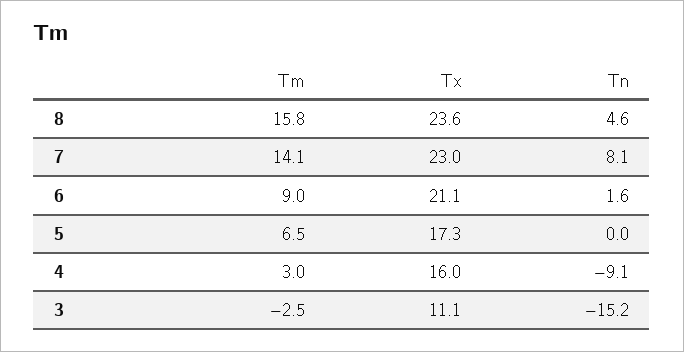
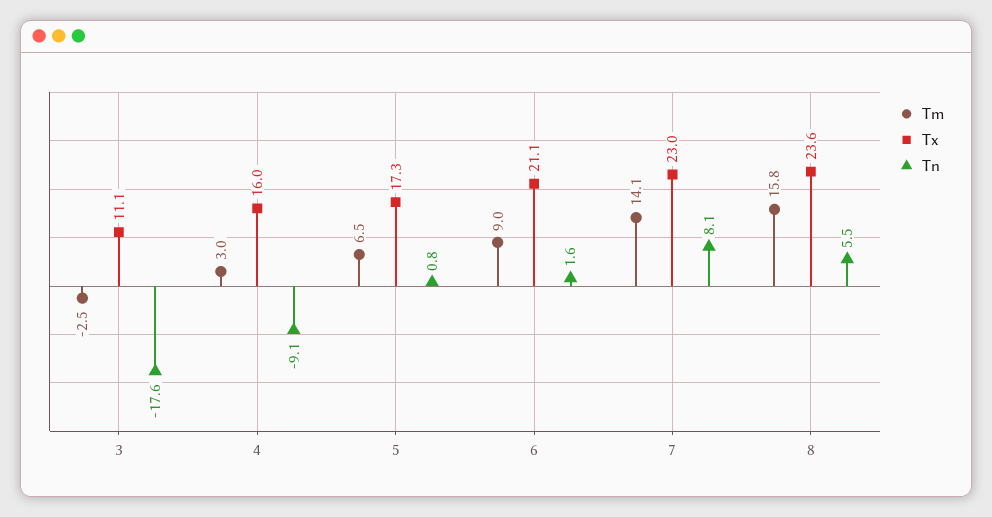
Tn, 8: 4.6 -> 5.5
Tn, 5: 0 -> 0.8
Tn, 3: -15.2 -> -17.6

